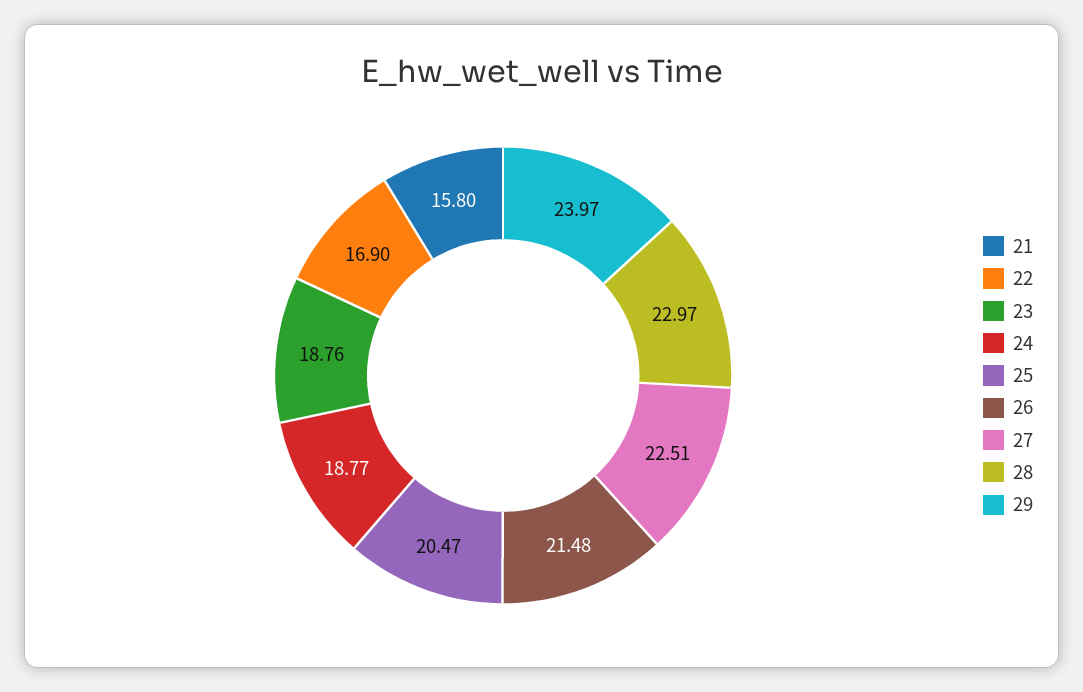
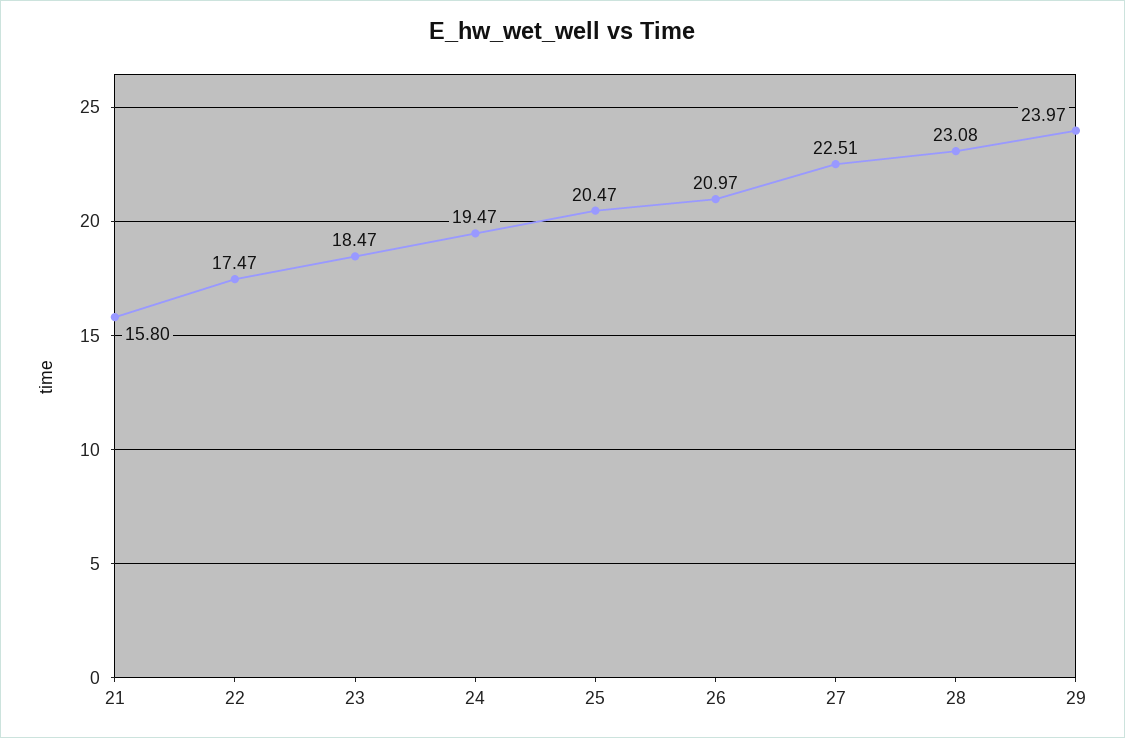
22: 16.9 -> 17.47
23: 18.76 -> 18.47
24: 18.77 -> 19.47
26: 21.48 -> 20.97
28: 22.97 -> 23.08

